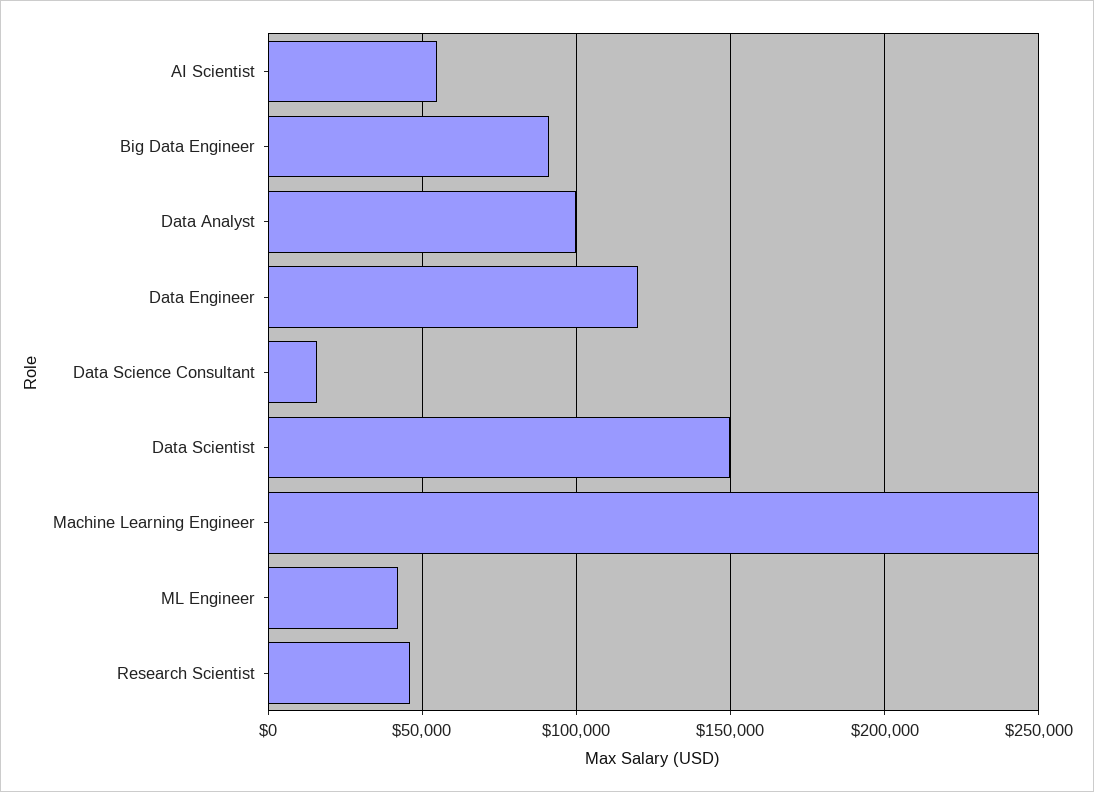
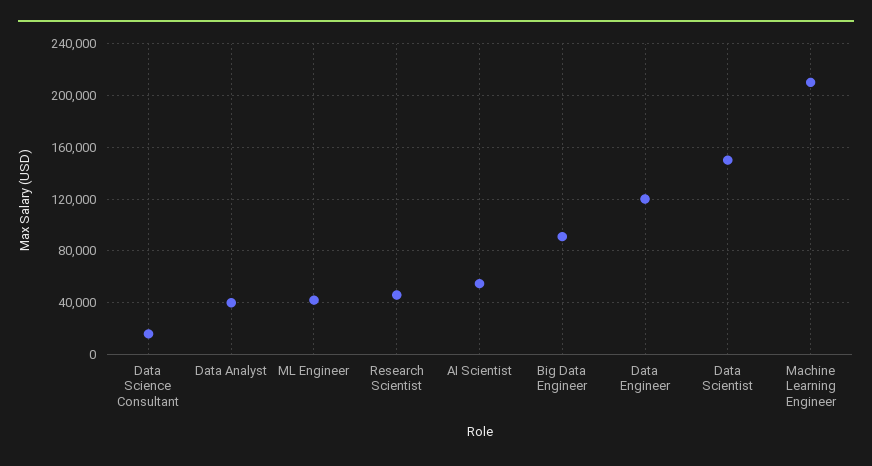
Data Analyst: 100000 -> 40000
Machine Learning Engineer: 250000 -> 210000

